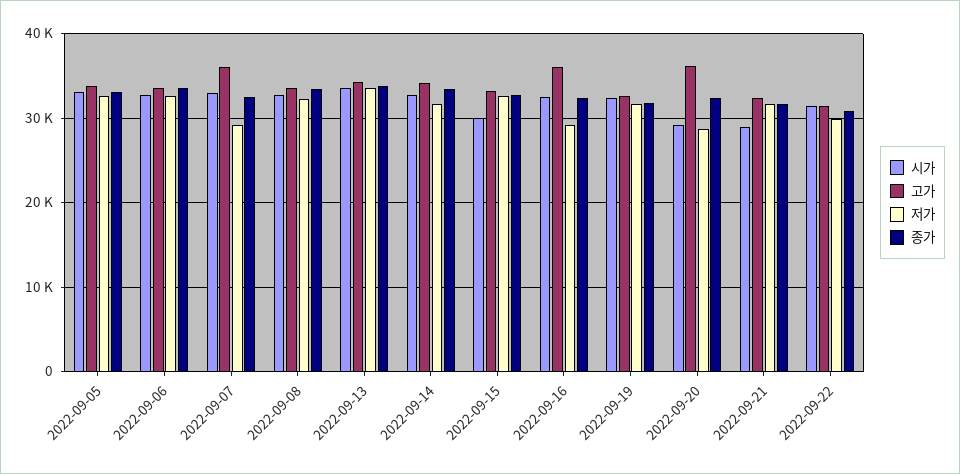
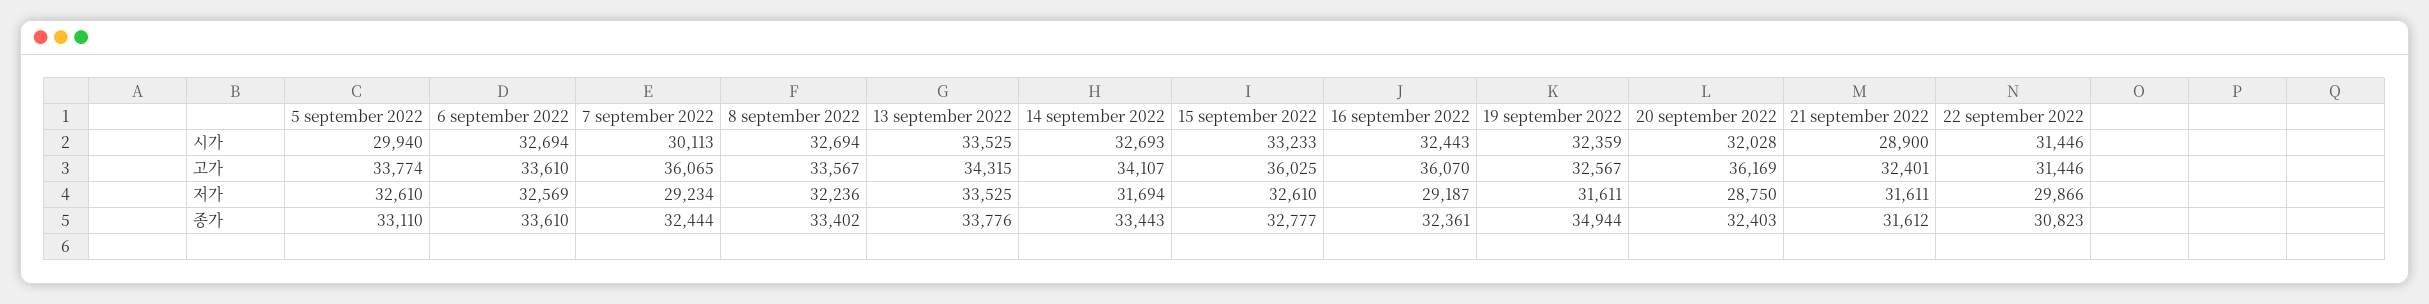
시가, 2022-09-05: 33000 -> 29940
시가, 2022-09-07: 33000 -> 30113
시가, 2022-09-15: 30000 -> 33233
고가, 2022-09-15: 33000 -> 36025
종가, 2022-09-19: 32000 -> 34944
시가, 2022-09-20: 29000 -> 32028

